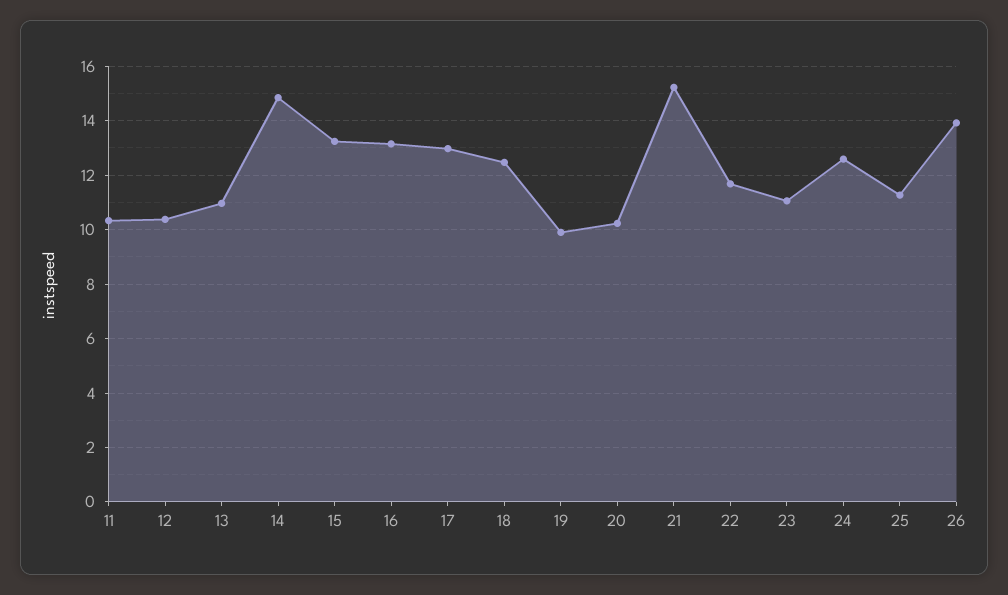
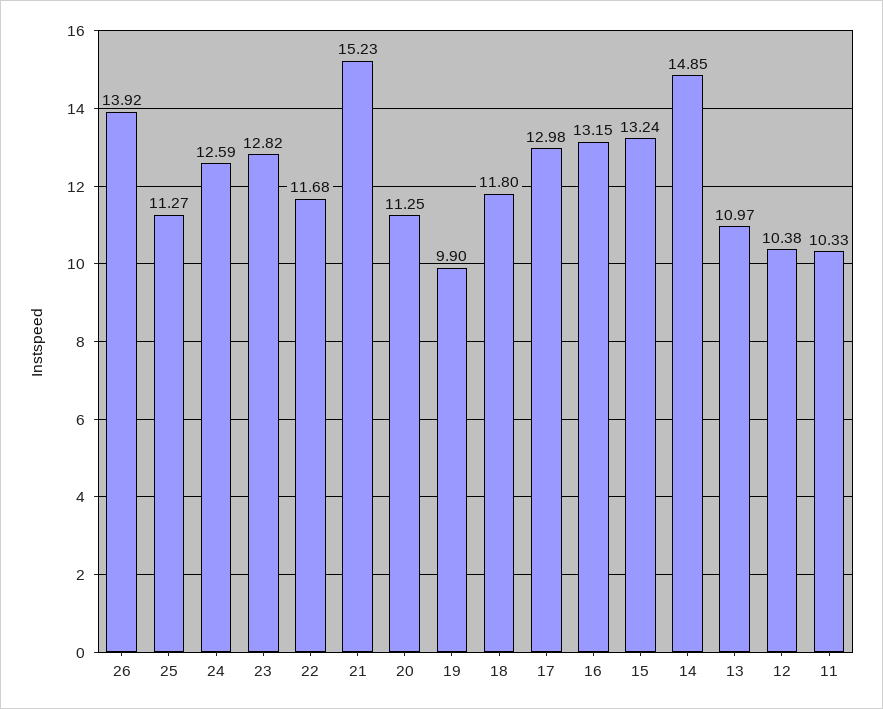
18: 12.5 -> 11.8
20: 10.25 -> 11.25
23: 11 -> 12.82

